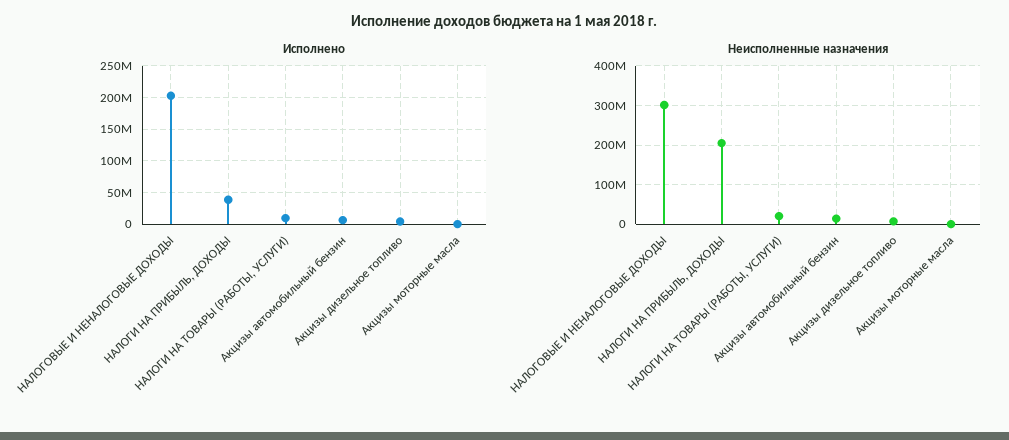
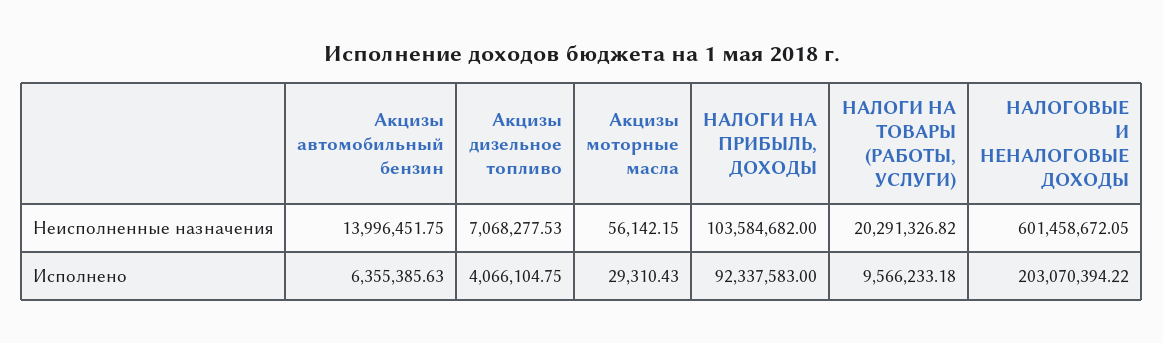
Исполнено, НАЛОГИ НА ПРИБЫЛЬ, ДОХОДЫ: 40000000 -> 92337583
Неисполненные назначения, НАЛОГОВЫЕ И НЕНАЛОГОВЫЕ ДОХОДЫ: 300000000 -> 601458672.05
Неисполненные назначения, НАЛОГИ НА ПРИБЫЛЬ, ДОХОДЫ: 200000000 -> 103584682

